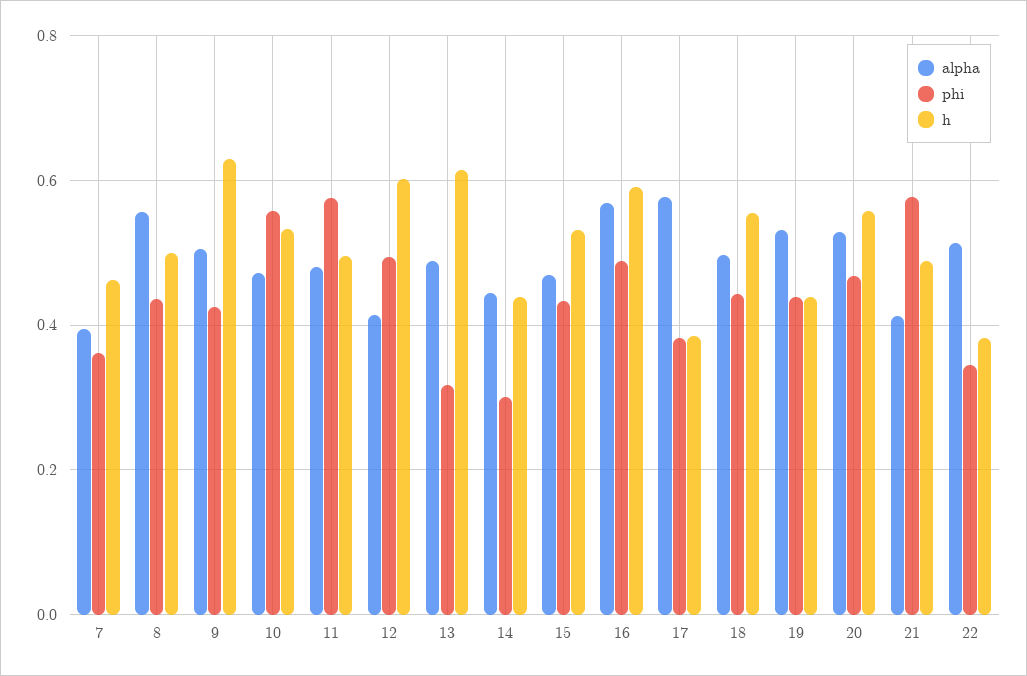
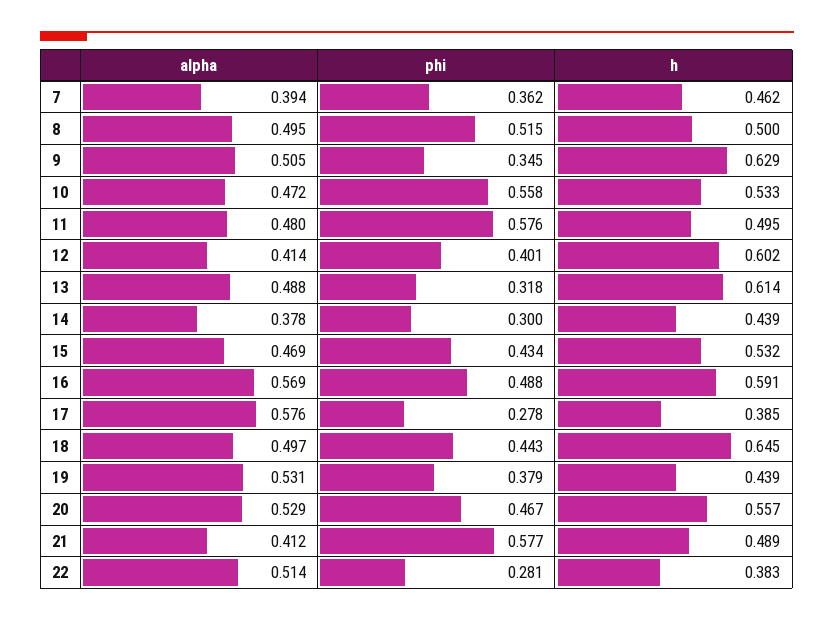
alpha, 8: 0.56 -> 0.495
phi, 8: 0.44 -> 0.515
phi, 9: 0.42 -> 0.345
phi, 12: 0.5 -> 0.401
alpha, 14: 0.44 -> 0.378
phi, 17: 0.38 -> 0.278
h, 18: 0.56 -> 0.645
phi, 19: 0.44 -> 0.379
phi, 22: 0.34 -> 0.281

